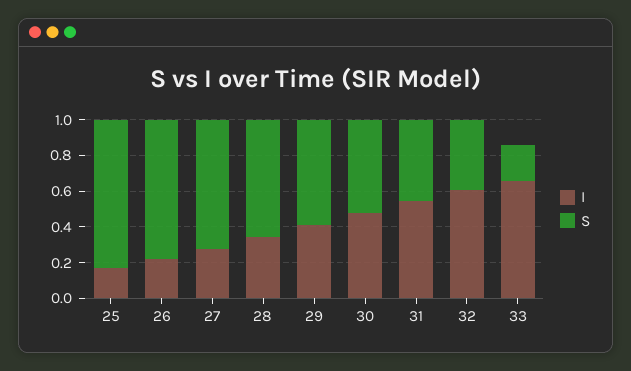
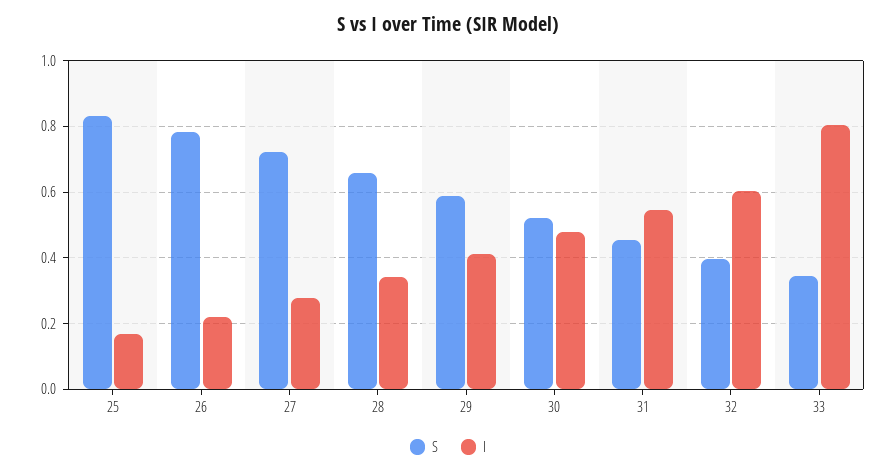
I, 33: 0.65 -> 0.8
S, 33: 0.2 -> 0.34

